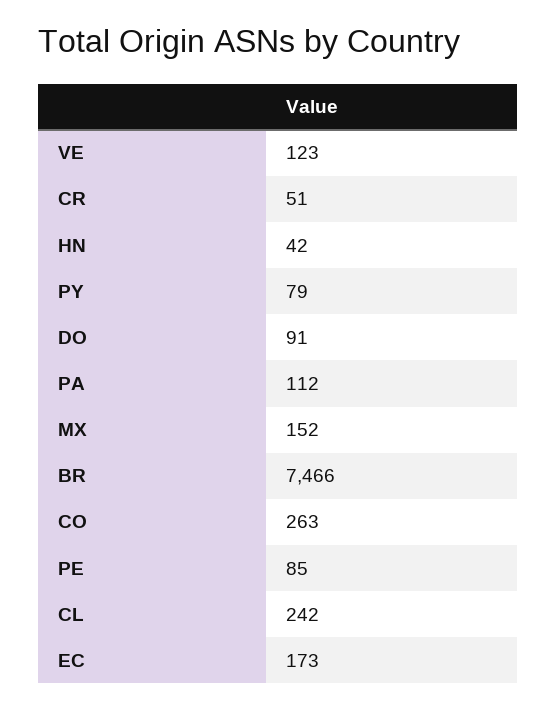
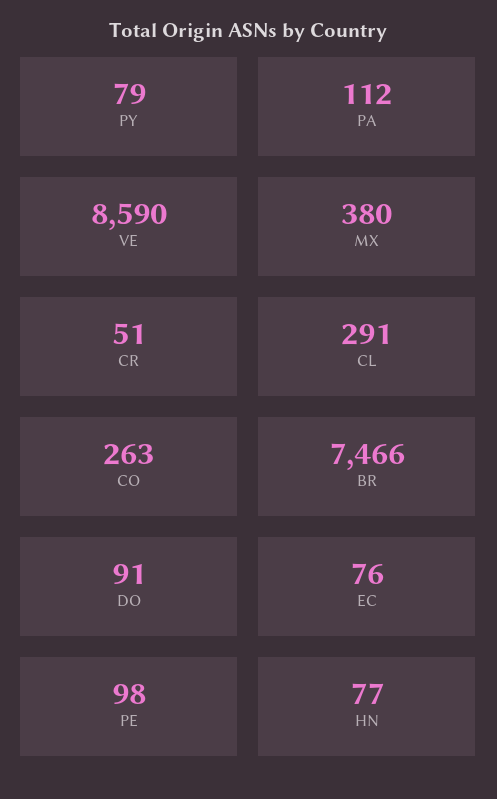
VE: 123 -> 8590
HN: 42 -> 77
MX: 152 -> 380
PE: 85 -> 98
CL: 242 -> 291
EC: 173 -> 76

